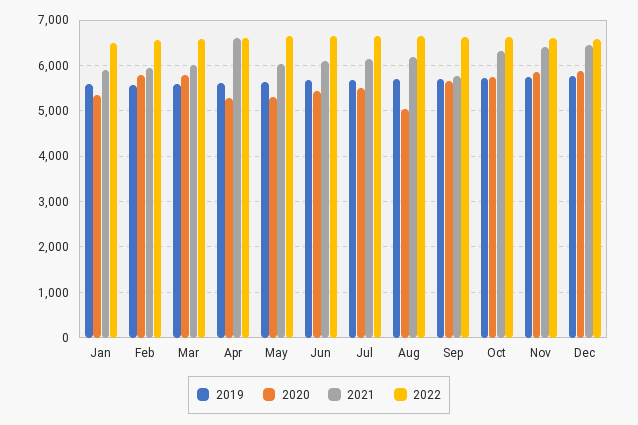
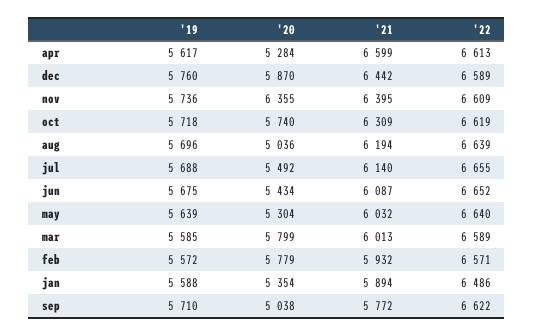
2020, Sep: 5600 -> 5038
2020, Nov: 5800 -> 6355

